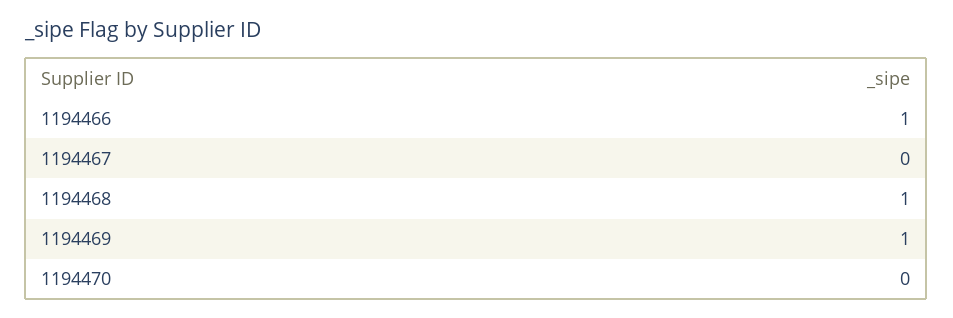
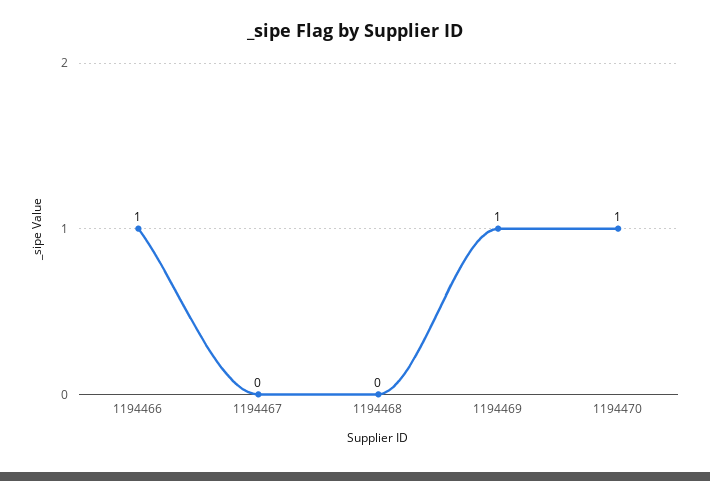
1194468: 1 -> 0
1194470: 0 -> 1

